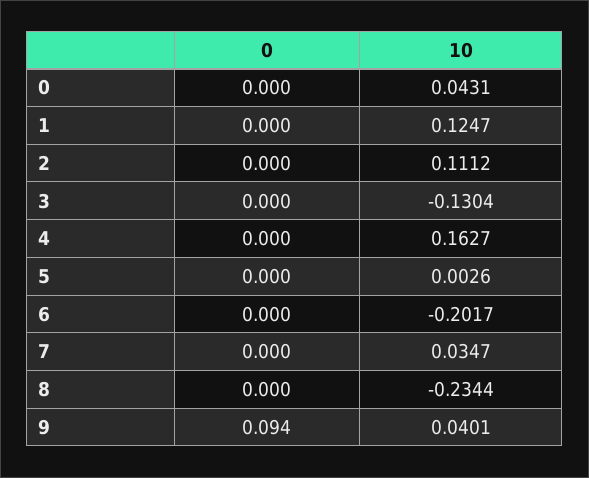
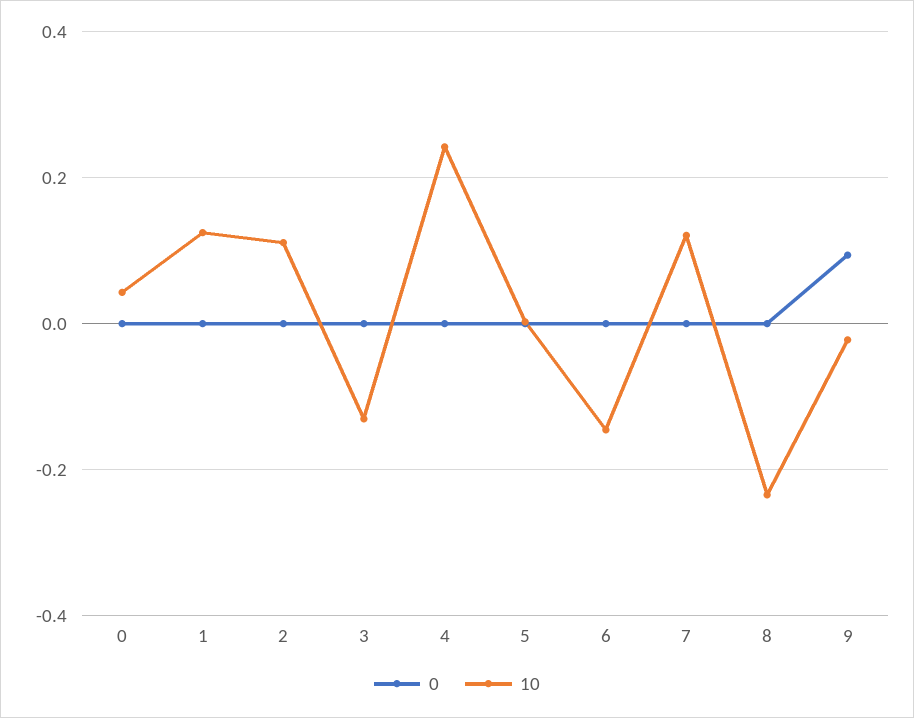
10, 4: 0.1627 -> 0.24
10, 6: -0.2017 -> -0.14
10, 7: 0.0347 -> 0.12
10, 9: 0.0401 -> -0.02

